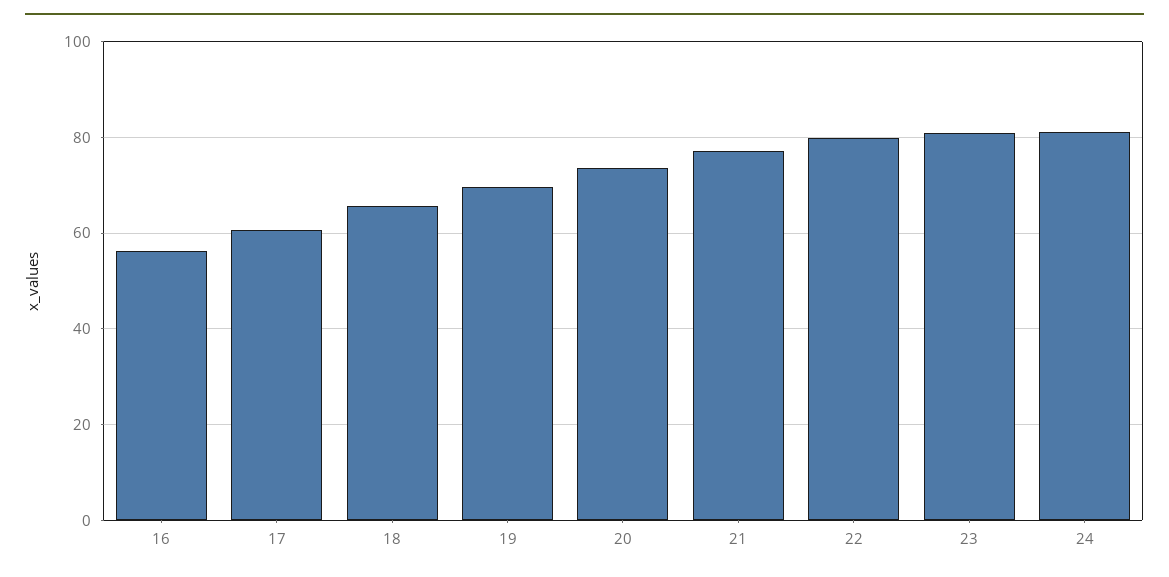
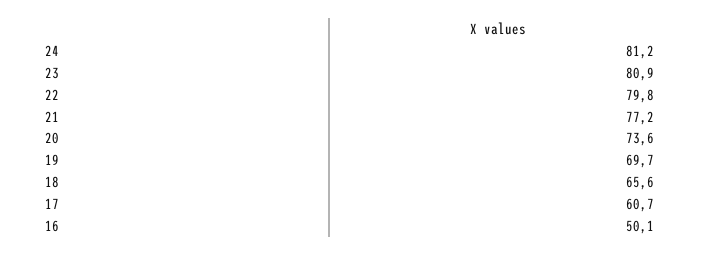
16: 56 -> 50.1

